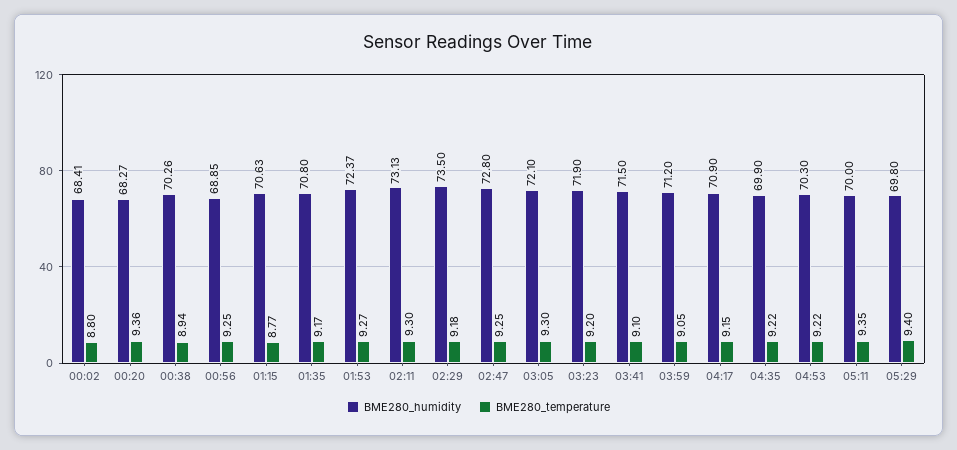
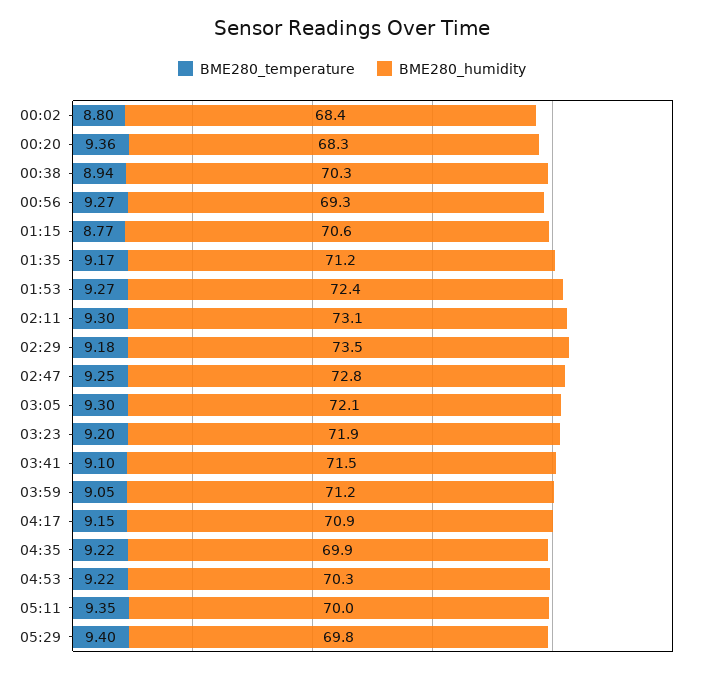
BME280_humidity, 00:56: 68.85 -> 69.3
BME280_temperature, 00:56: 9.25 -> 9.27
BME280_humidity, 01:35: 70.8 -> 71.2

